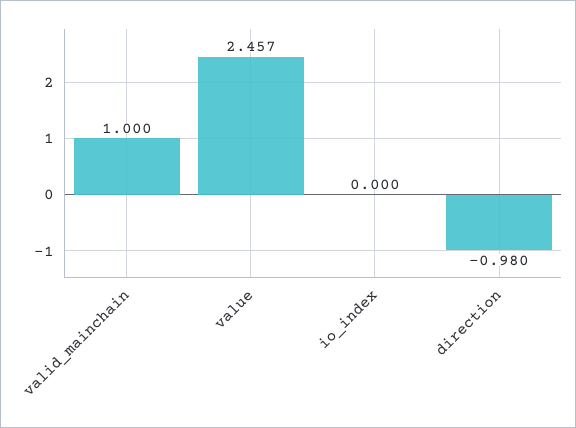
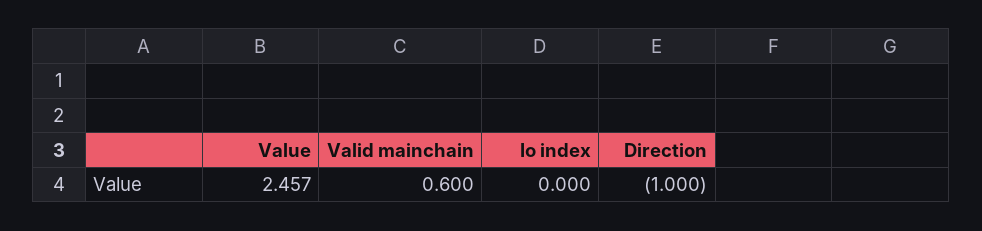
valid_mainchain: 1 -> 0.6
direction: -0.98 -> -1

